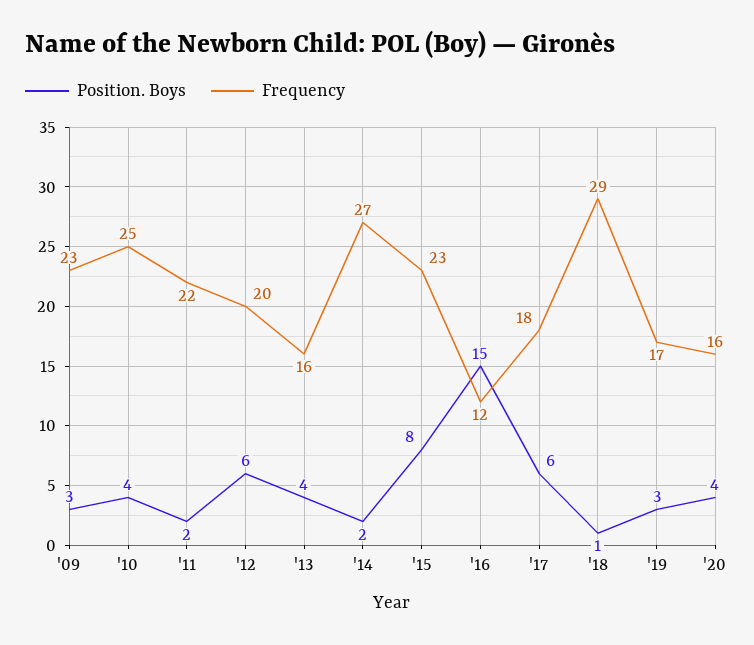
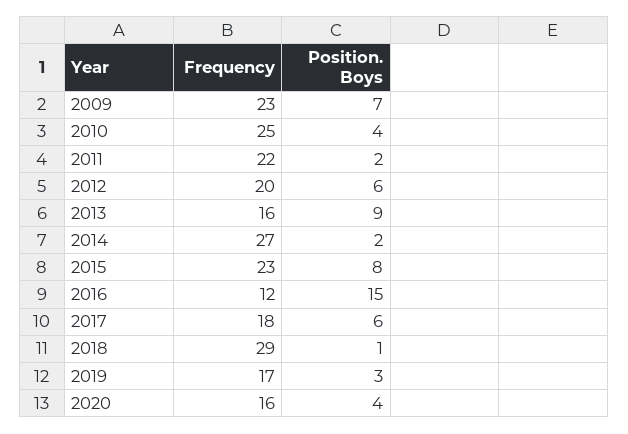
Position. Boys, '09: 3 -> 7
Position. Boys, '13: 4 -> 9

